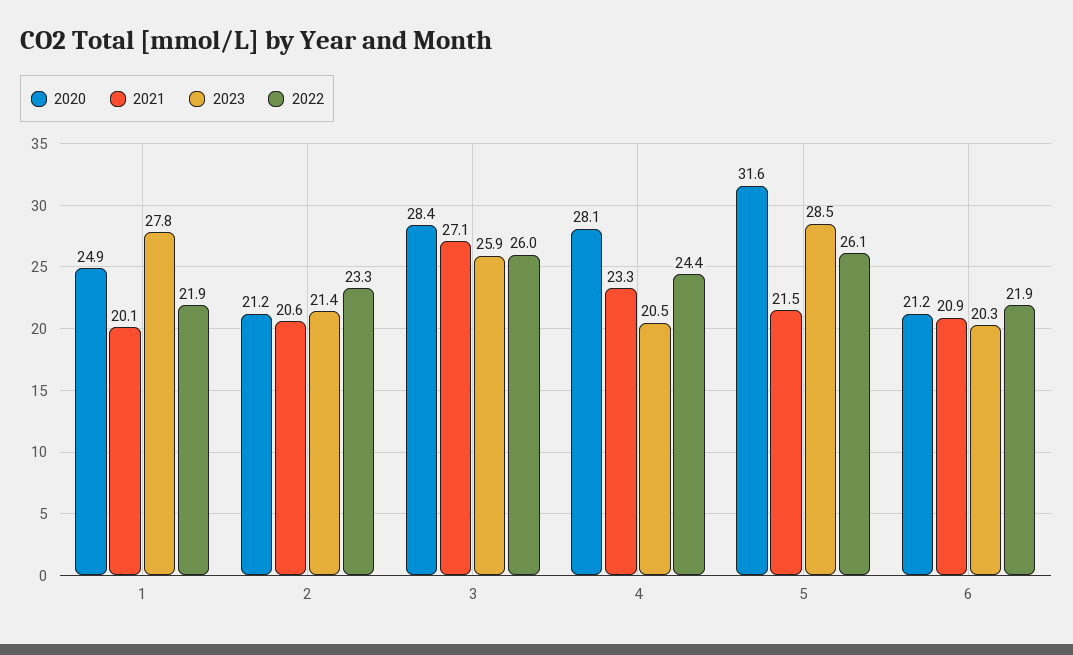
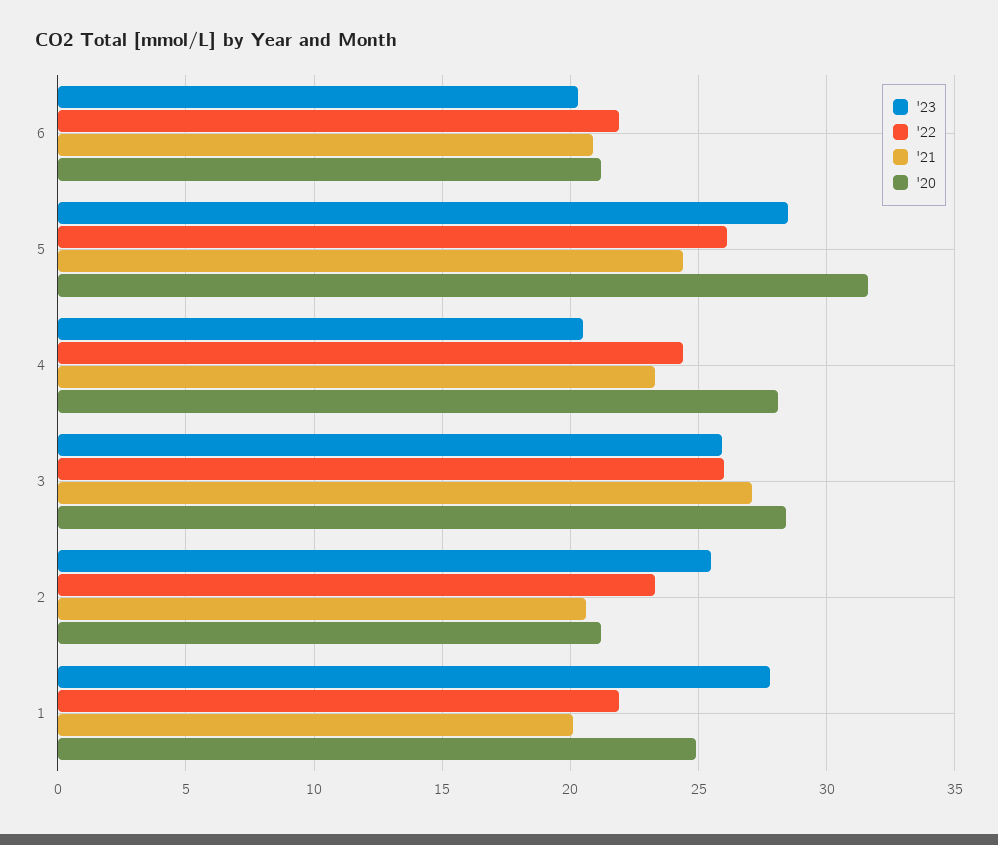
2023, 2: 21.4 -> 25.5
2021, 5: 21.5 -> 24.5

